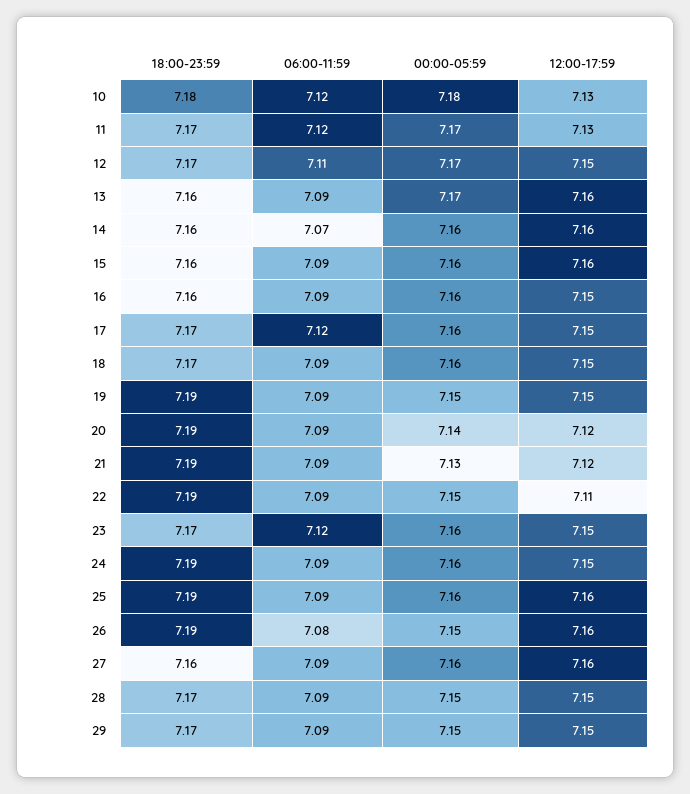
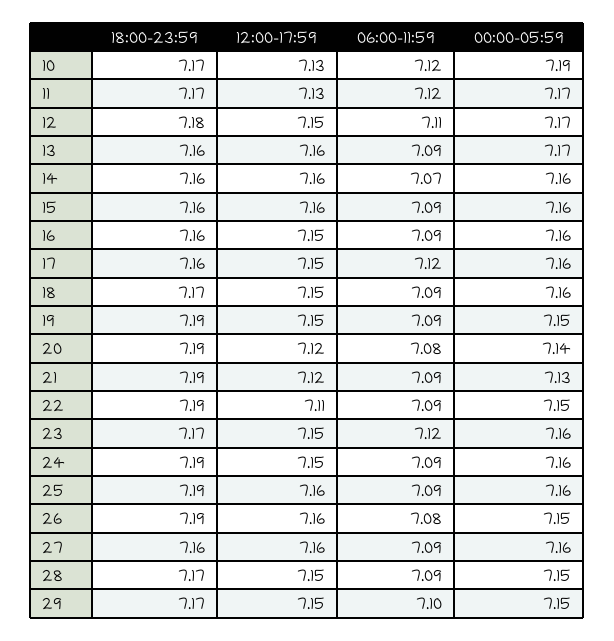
18:00-23:59, 10: 7.18 -> 7.17
00:00-05:59, 10: 7.18 -> 7.19
18:00-23:59, 12: 7.17 -> 7.18
18:00-23:59, 17: 7.17 -> 7.16
06:00-11:59, 20: 7.09 -> 7.08
06:00-11:59, 29: 7.09 -> 7.1

